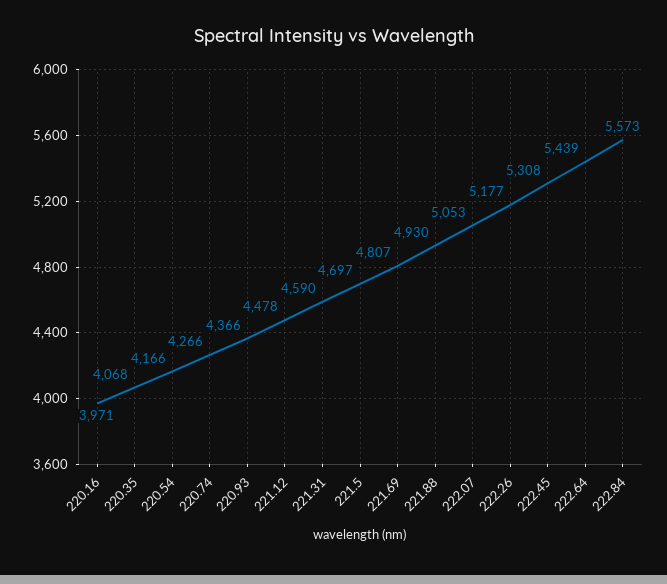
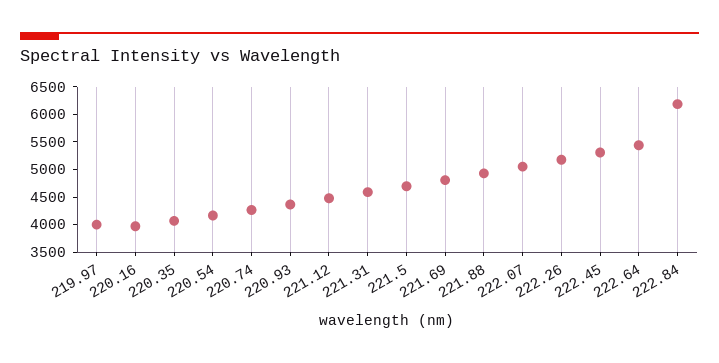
222.84: 5573 -> 6250
219.97: none -> 4000

